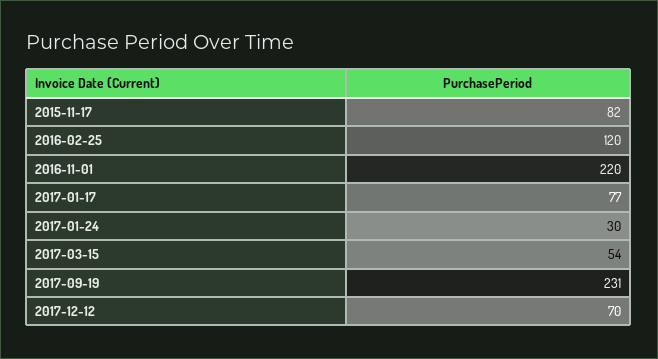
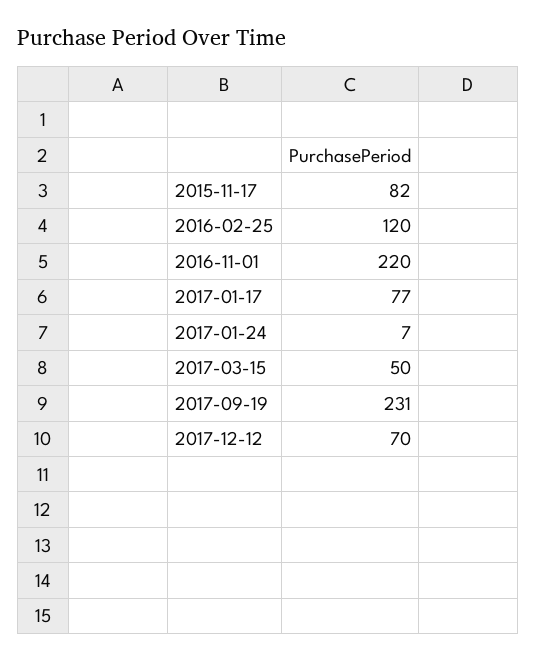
2017-01-24: 30 -> 7
2017-03-15: 54 -> 50

